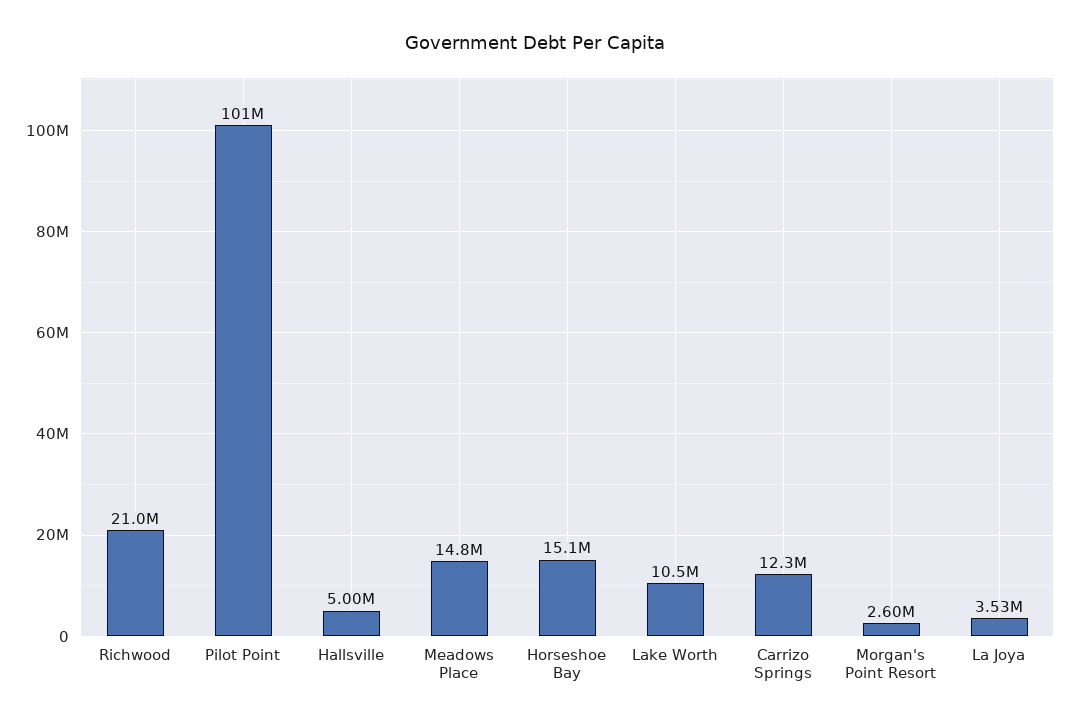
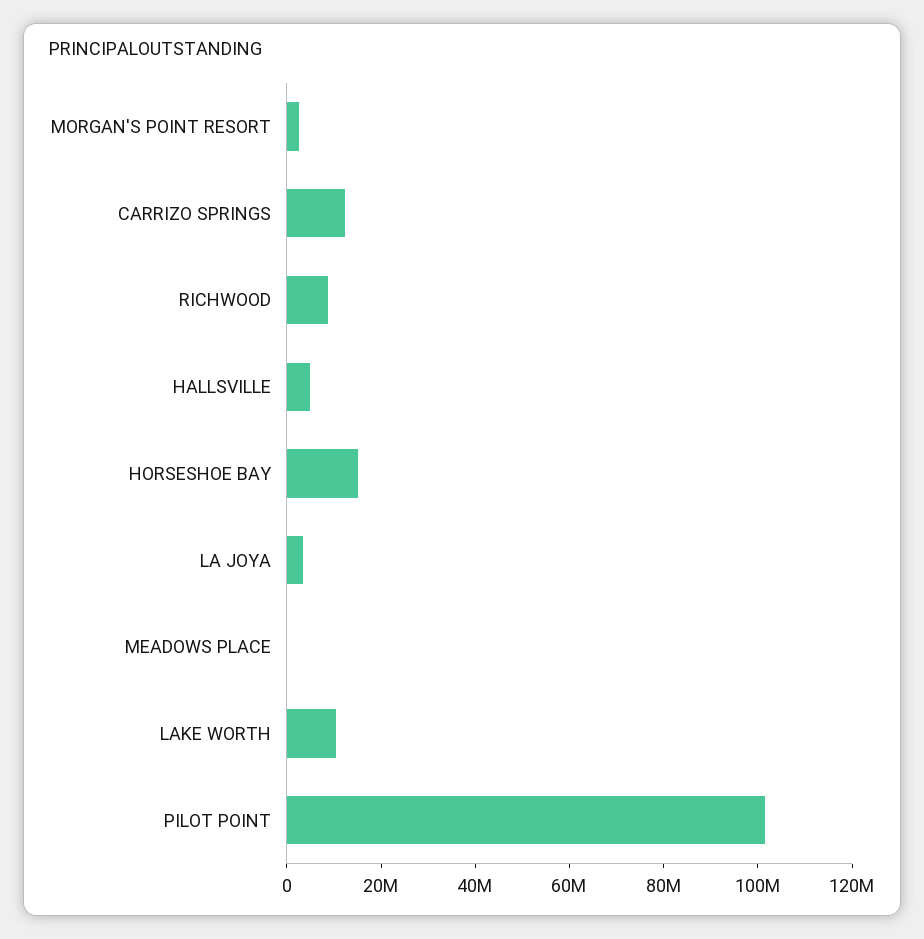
Richwood: 21000000 -> 10000000
Meadows Place: 14800000 -> 0

